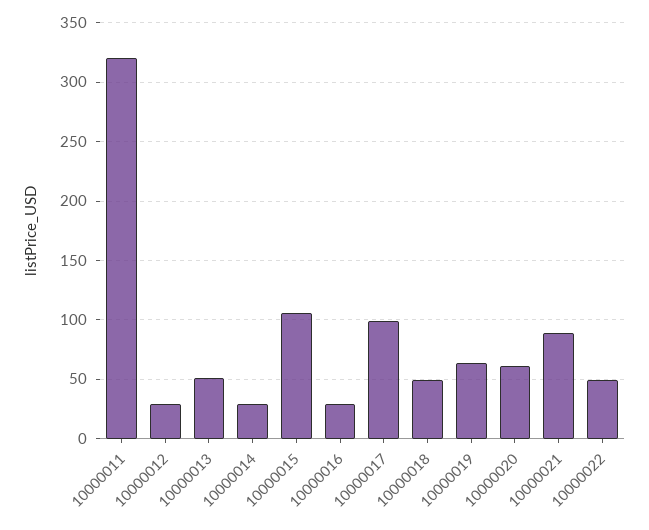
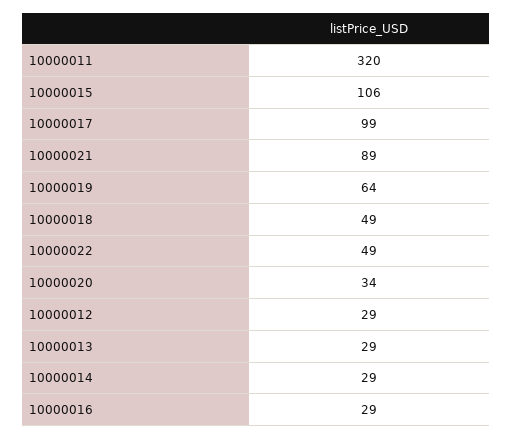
10000013: 50 -> 29
10000020: 60 -> 34

